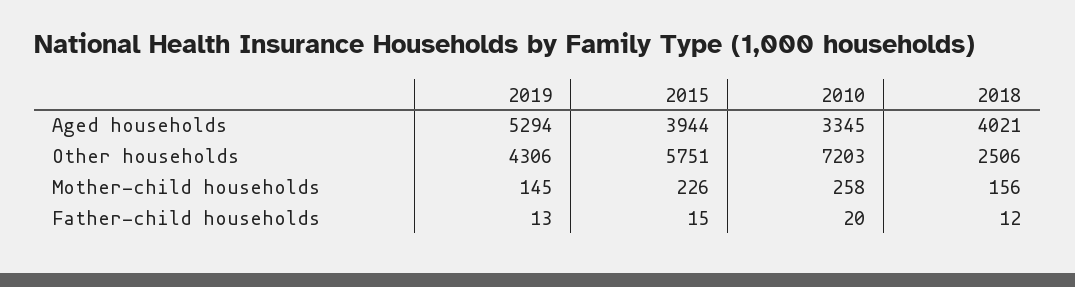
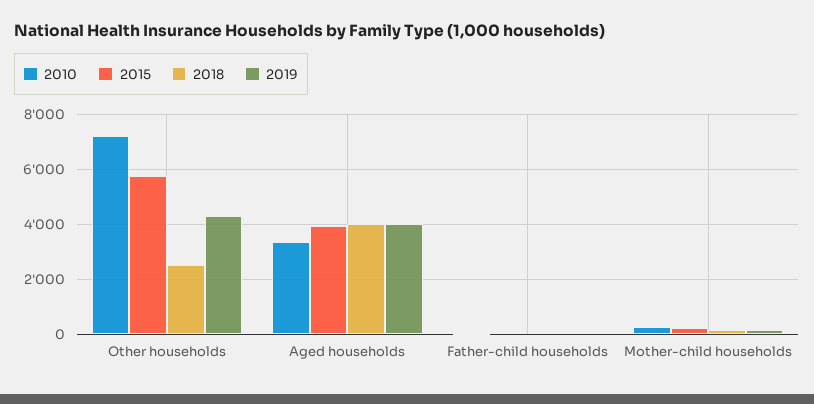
2019, Aged households: 5294 -> 4000

